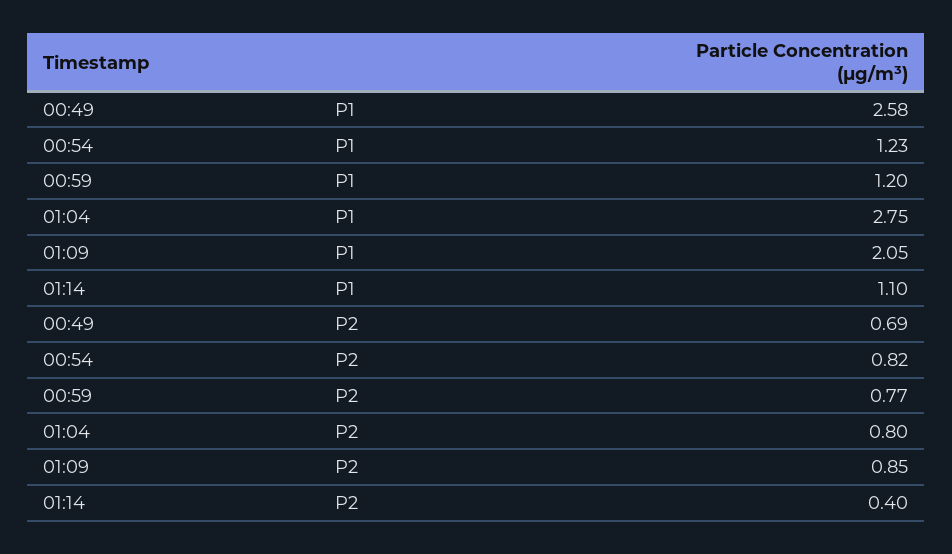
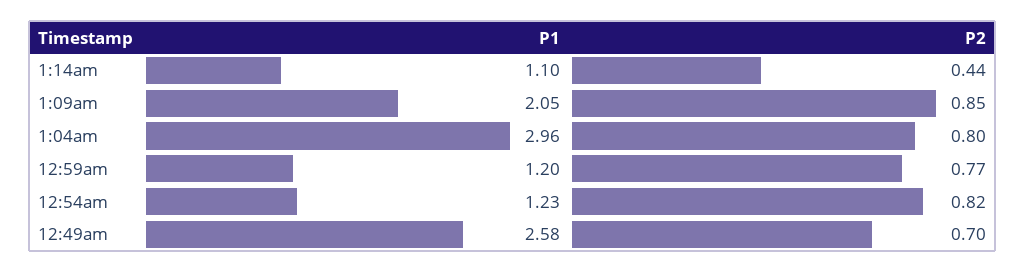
01:04, P1: 2.75 -> 2.96
00:49, P2: 0.69 -> 0.7
01:14, P2: 0.4 -> 0.44

